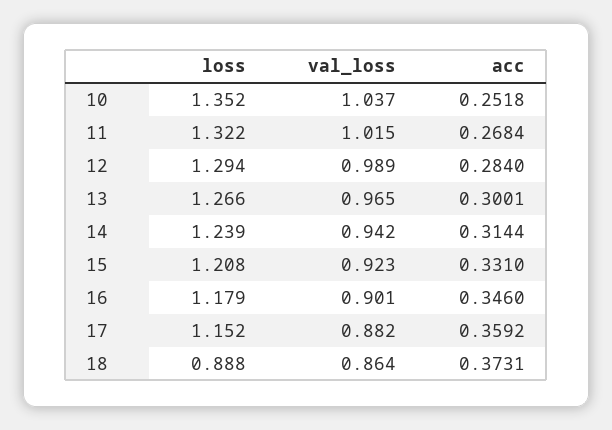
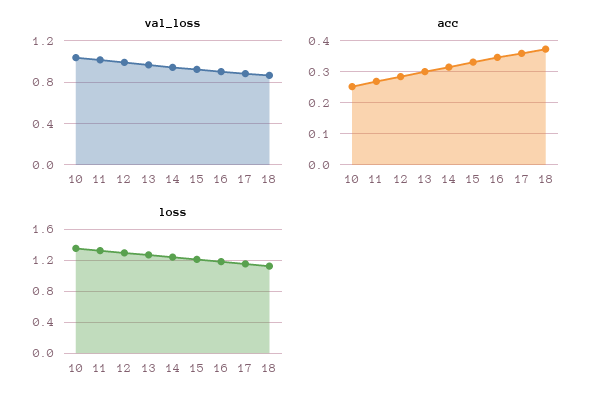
loss, 18: 0.888 -> 1.1

